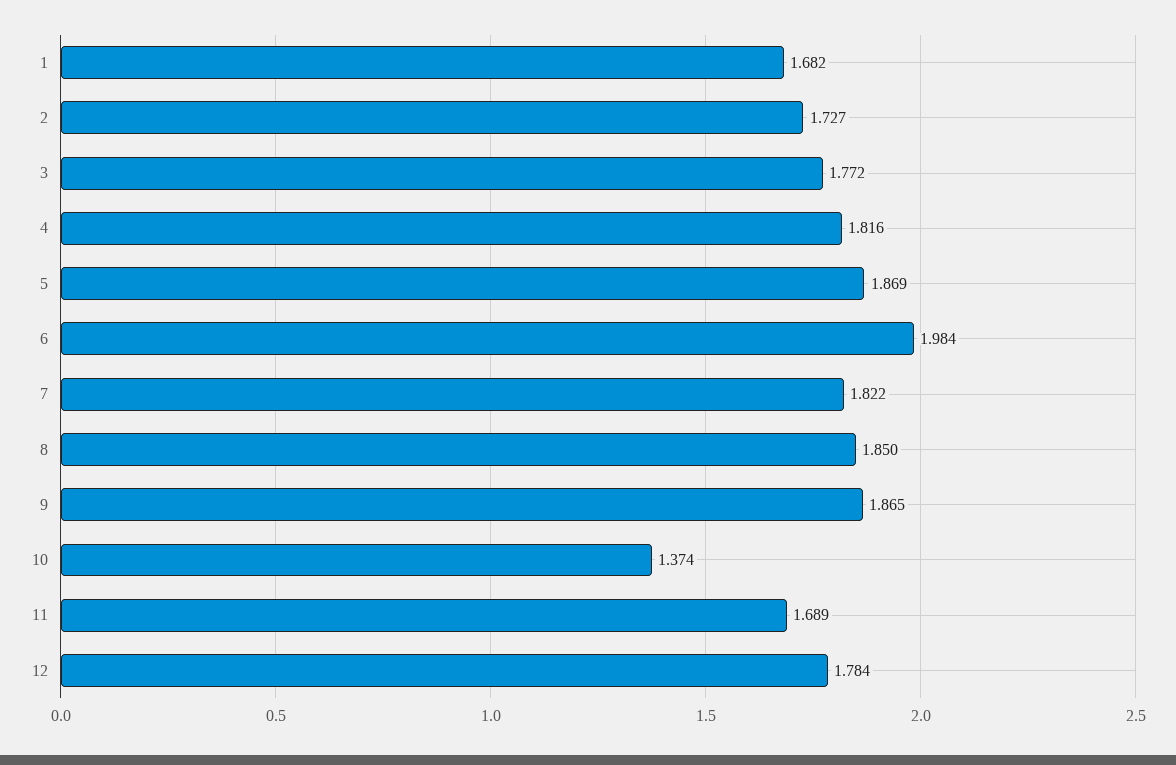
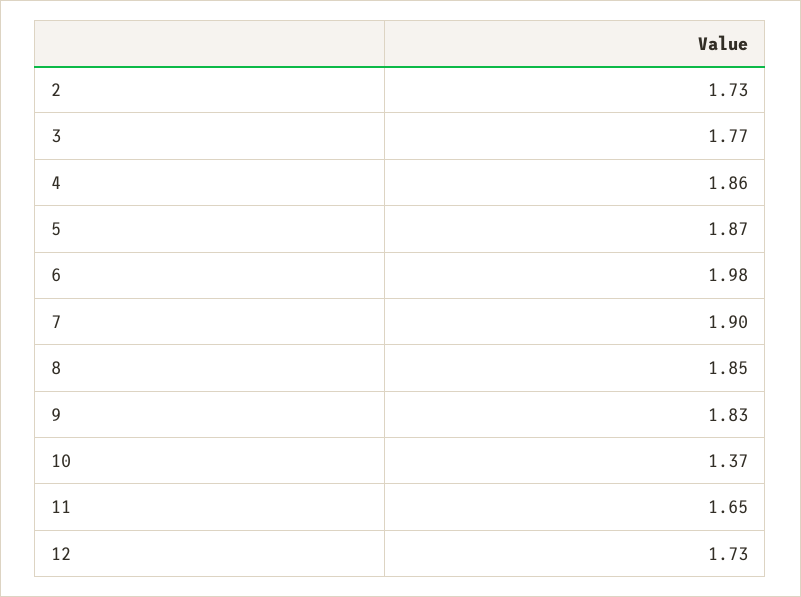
1: 1.682 -> none
4: 1.816 -> 1.86
7: 1.822 -> 1.9
9: 1.865 -> 1.83
11: 1.689 -> 1.65
12: 1.784 -> 1.73

